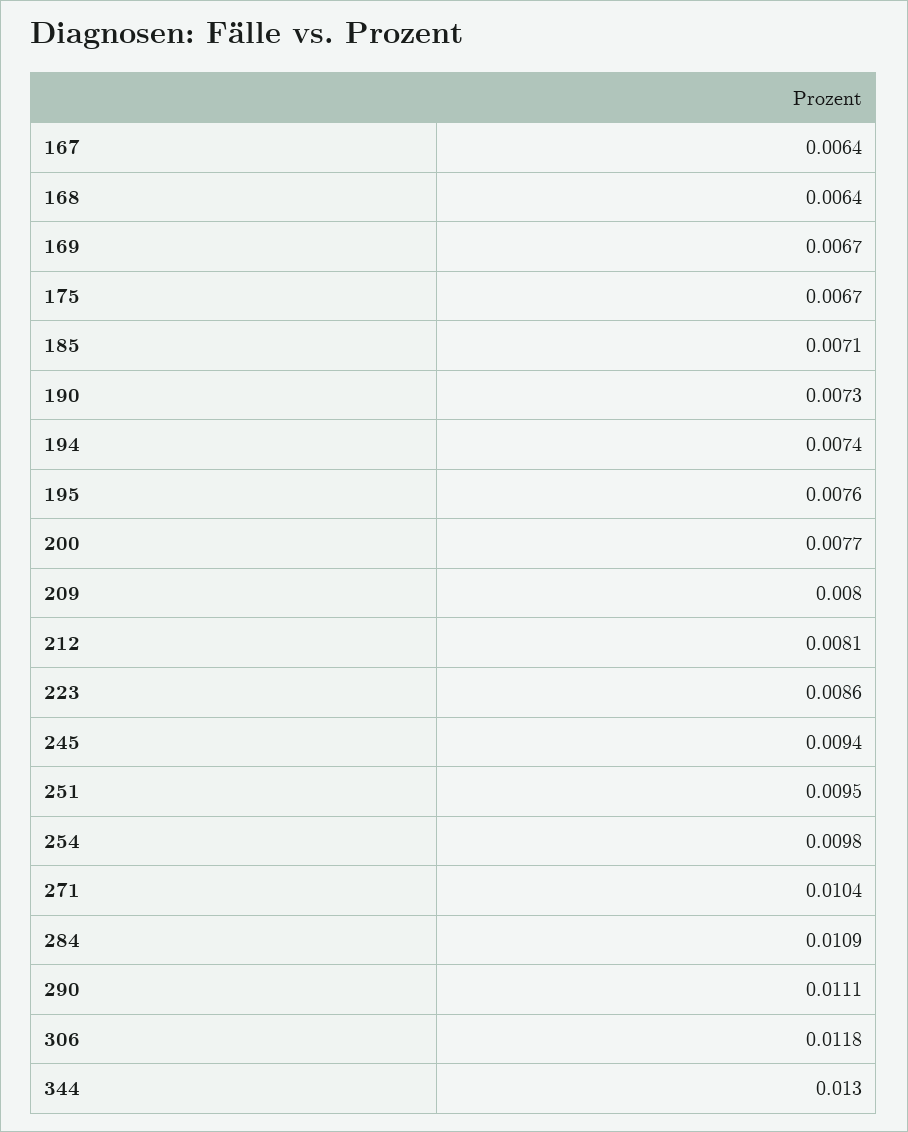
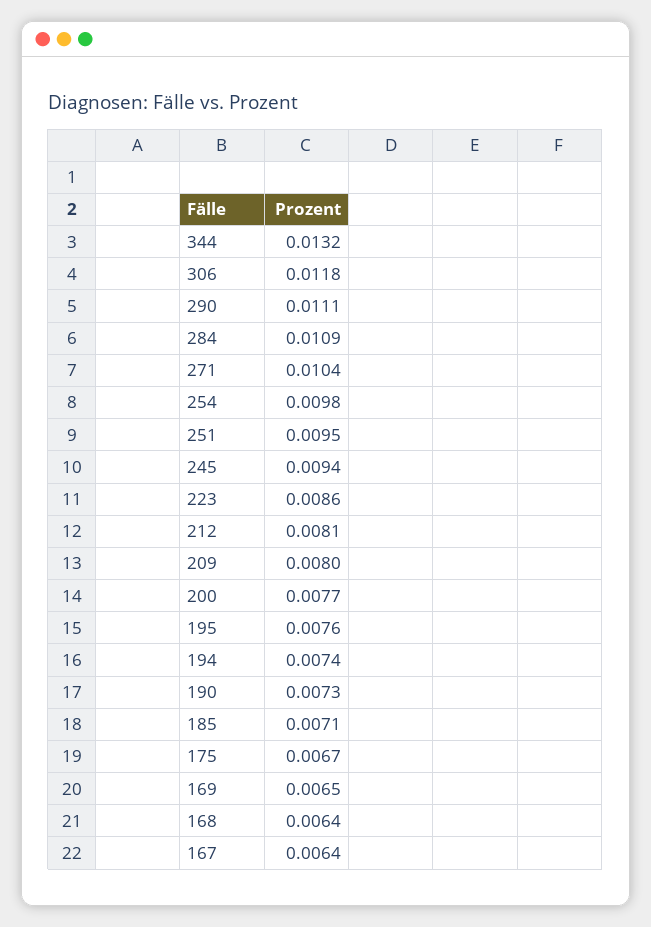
169: 0.0067 -> 0.0065
344: 0.013 -> 0.0132

